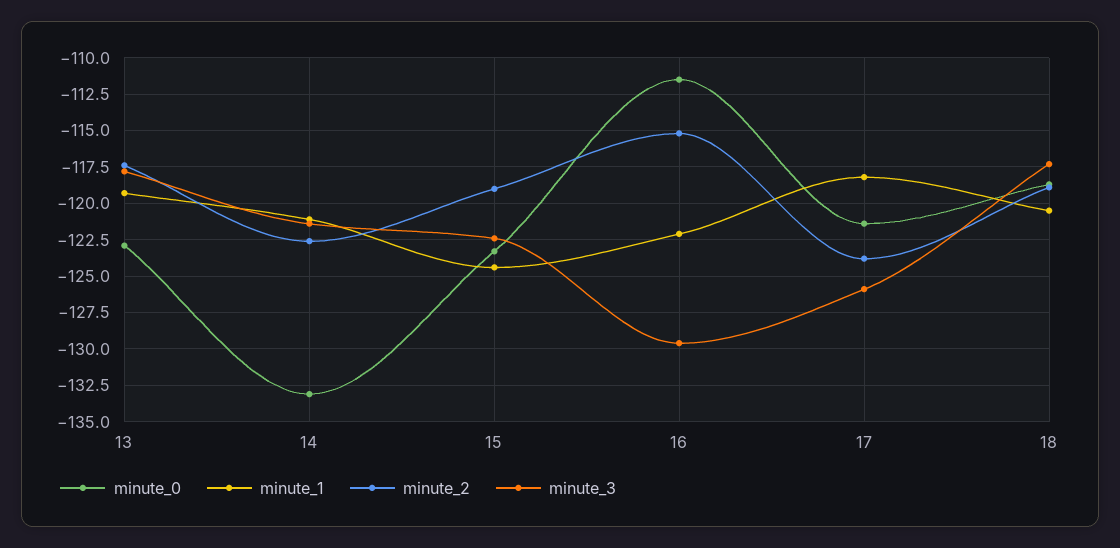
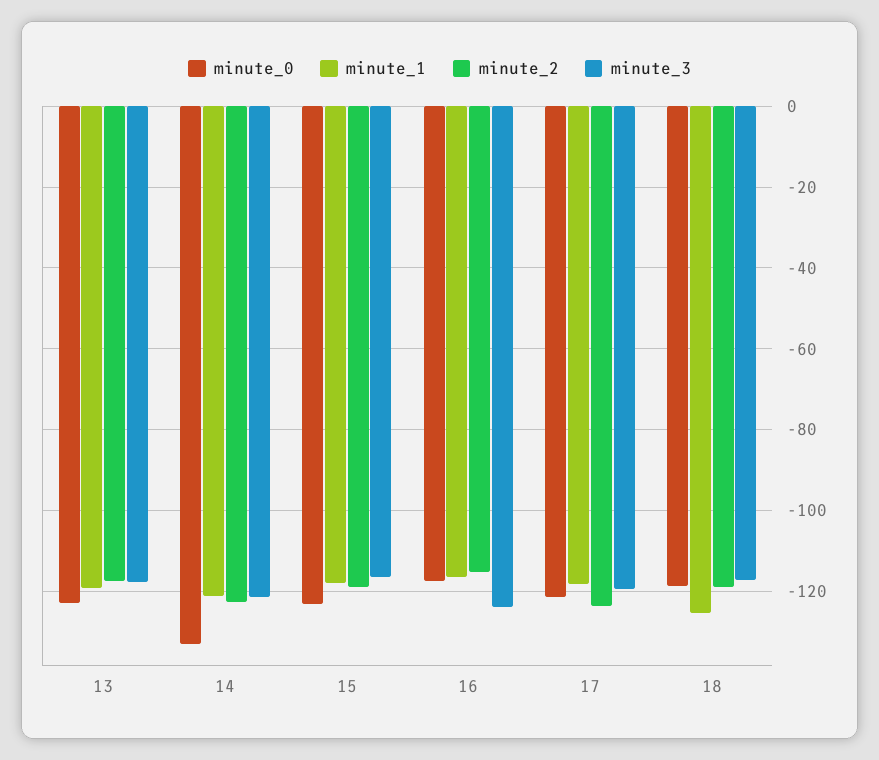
minute_1, 15: -124.5 -> -118
minute_3, 15: -122.5 -> -116
minute_0, 16: -111.5 -> -118
minute_1, 16: -122 -> -116
minute_3, 16: -129.5 -> -124
minute_3, 17: -126 -> -120
minute_1, 18: -120.5 -> -126

